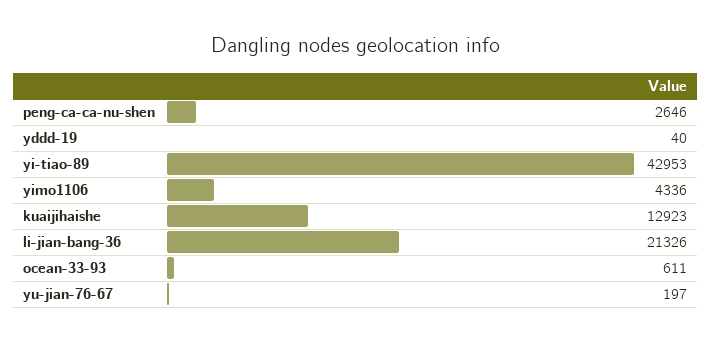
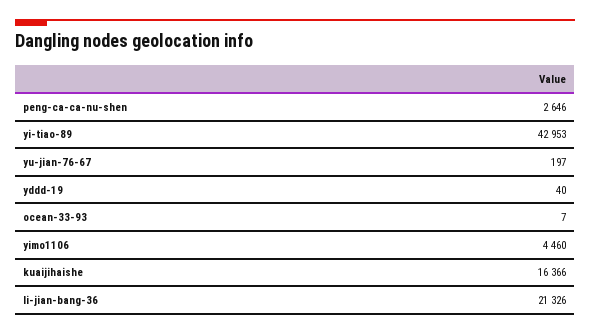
yimo1106: 4336 -> 4460
kuaijihaishe: 12923 -> 16366
ocean-33-93: 611 -> 7

